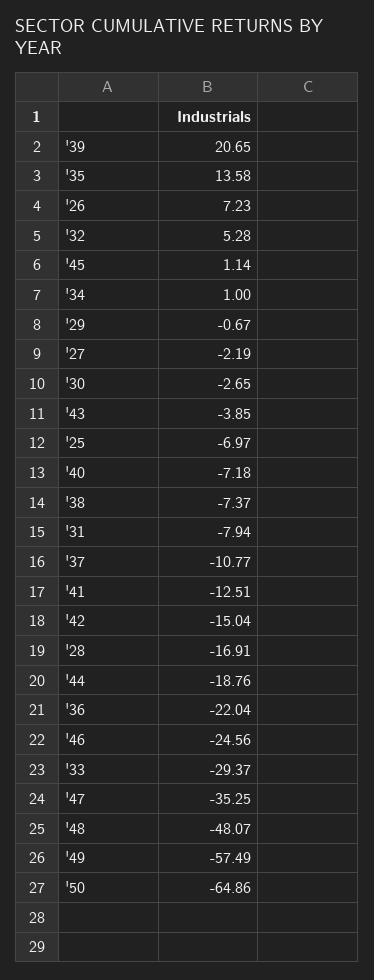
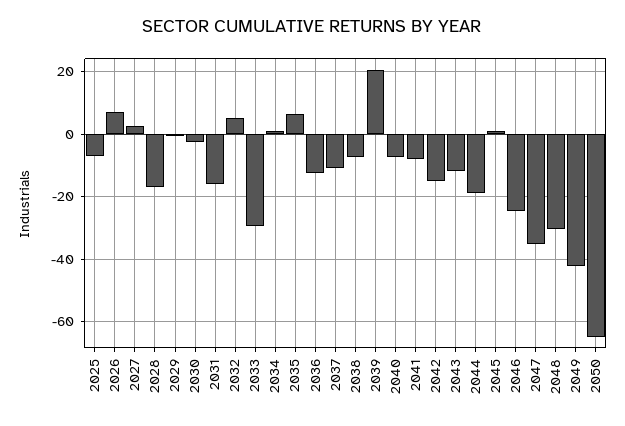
'35: 13.58 -> 6
'27: -2.19 -> 2
'43: -3.85 -> -12
'31: -7.94 -> -16
'41: -12.51 -> -8
'36: -22.04 -> -12
'48: -48.07 -> -30
'49: -57.49 -> -42

